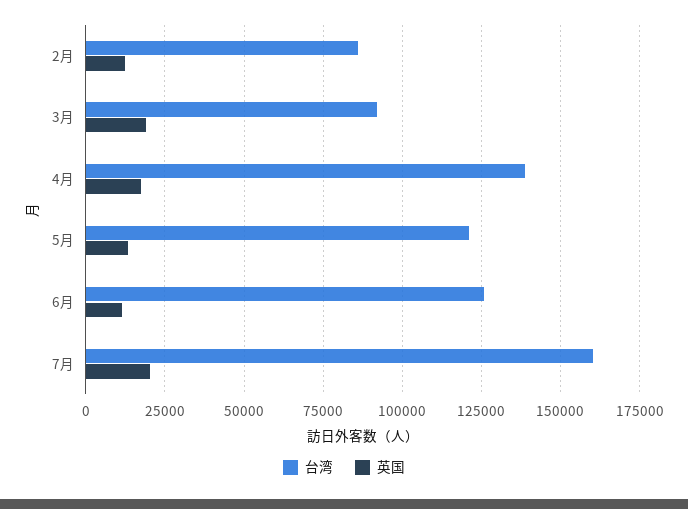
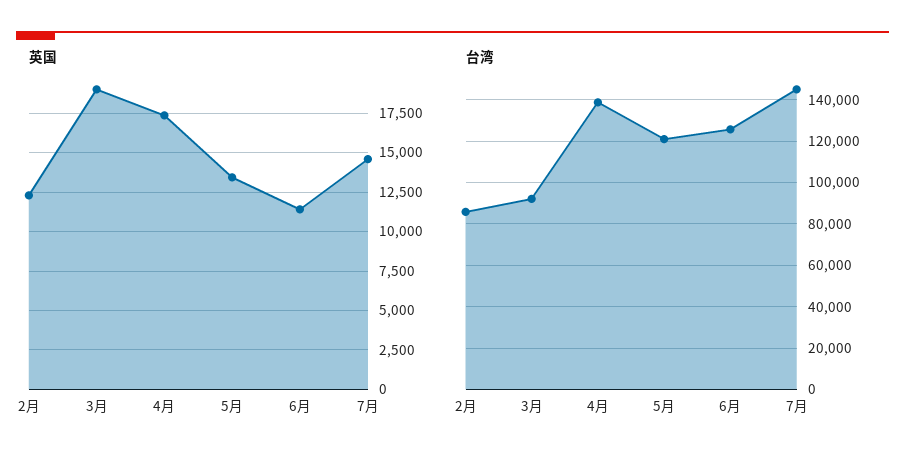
台湾, 7月: 160000 -> 145000
英国, 7月: 20000 -> 14500

